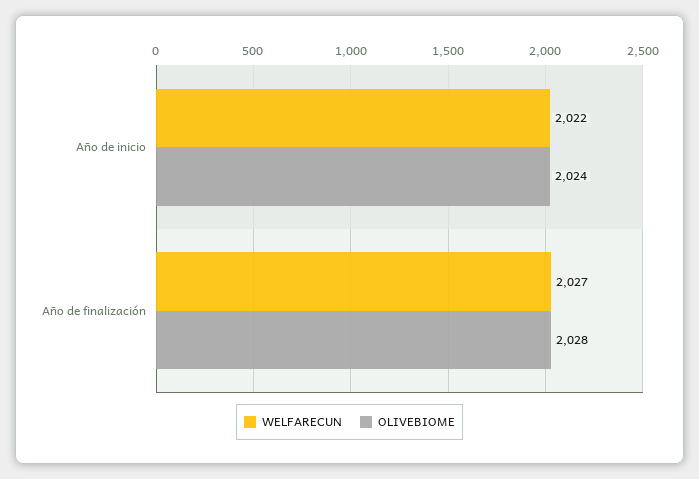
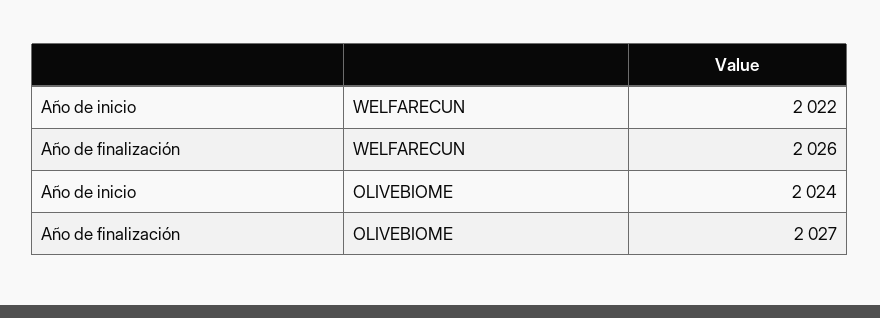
WELFARECUN, Año de finalización: 2027 -> 2026
OLIVEBIOME, Año de finalización: 2028 -> 2027

